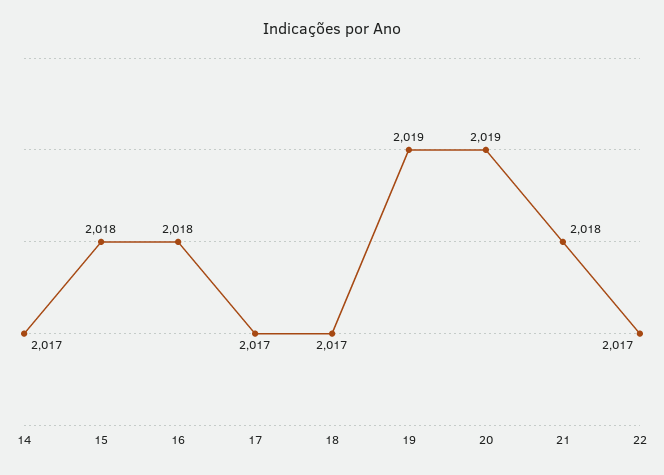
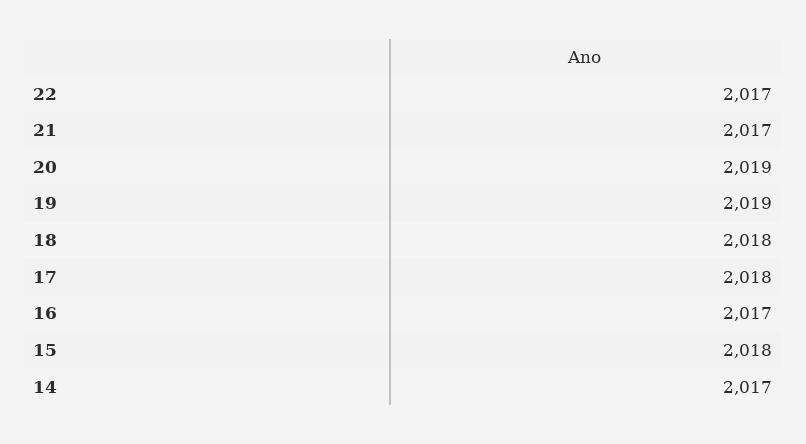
16: 2018 -> 2017
17: 2017 -> 2018
18: 2017 -> 2018
21: 2018 -> 2017

